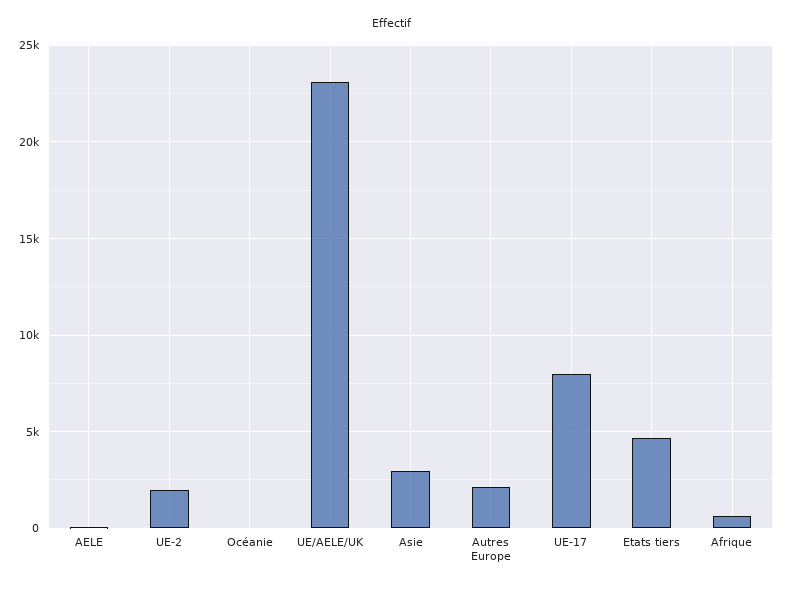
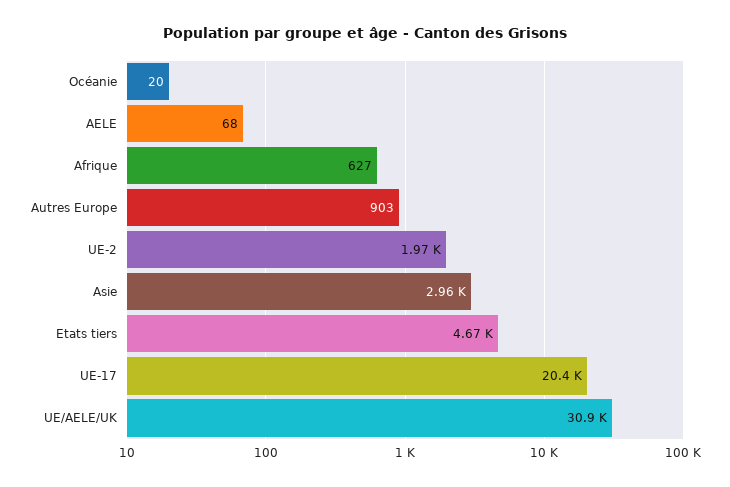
UE/AELE/UK: 23000 -> 30900
Autres Europe: 2000 -> 903
UE-17: 8000 -> 20400

